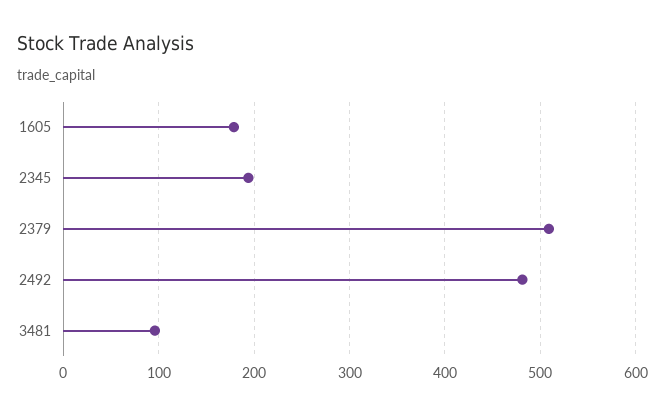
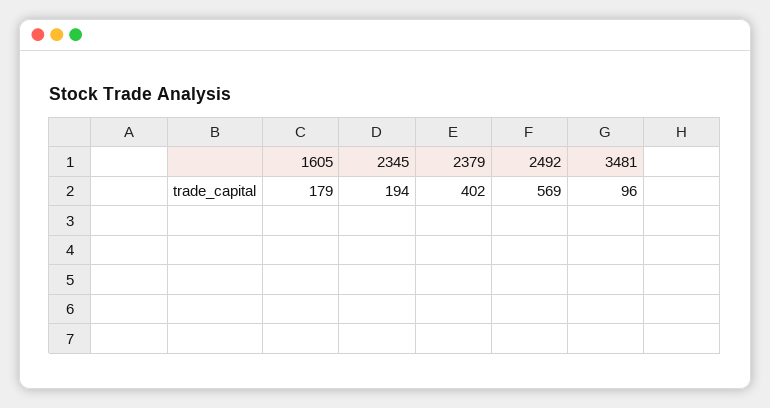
2379: 510 -> 402
2492: 480 -> 569

